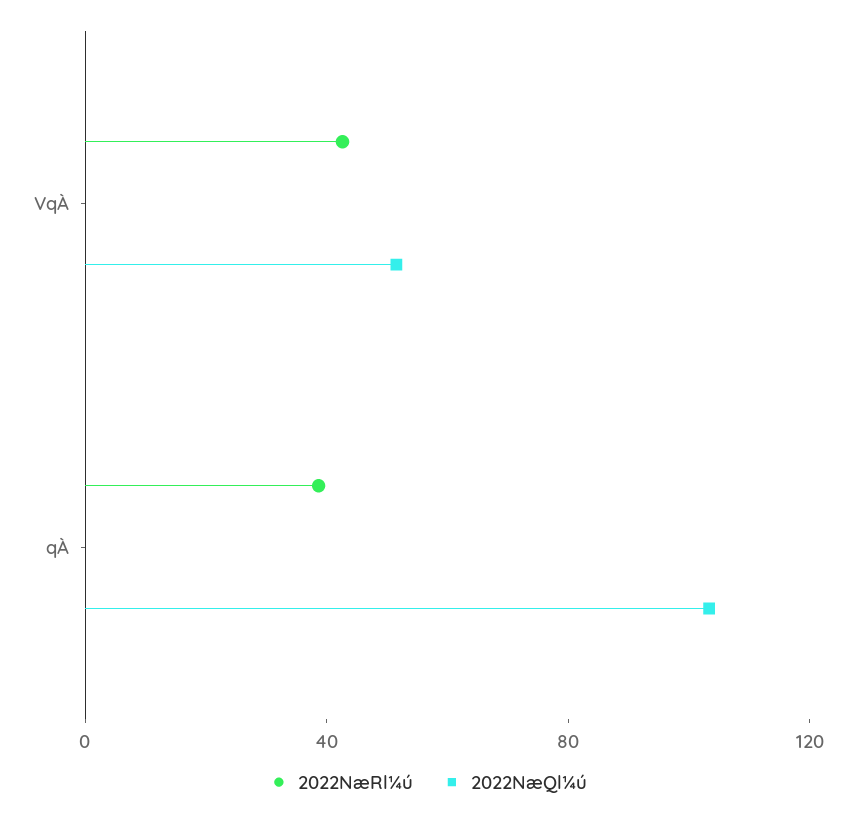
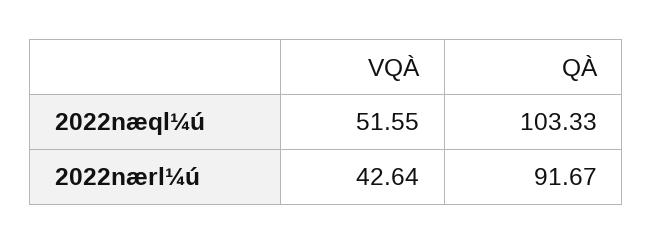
2022NæRl¼ú, qÀ: 40 -> 91.67

